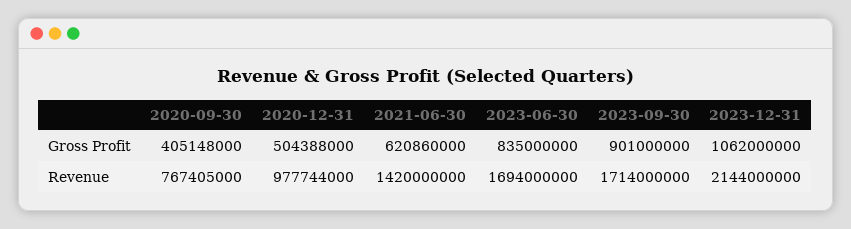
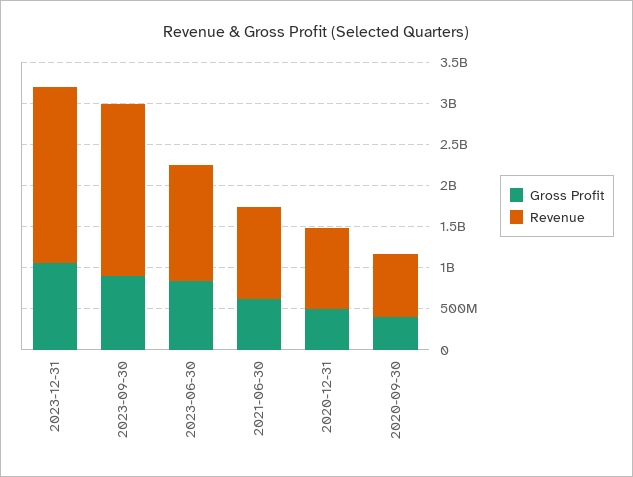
Revenue, 2021-06-30: 1420000000 -> 1100000000
Revenue, 2023-06-30: 1694000000 -> 1400000000
Revenue, 2023-09-30: 1714000000 -> 2100000000

